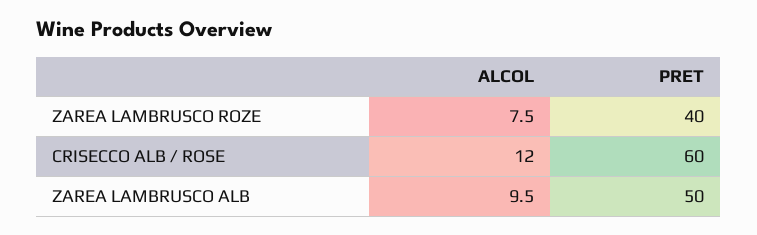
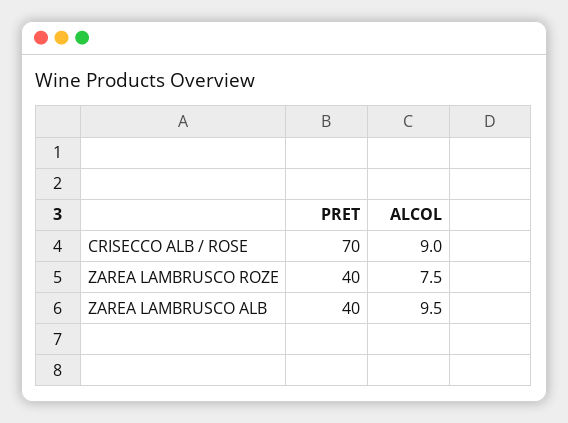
ALCOL, CRISECCO ALB / ROSE: 12 -> 9
PRET, CRISECCO ALB / ROSE: 60 -> 70
PRET, ZAREA LAMBRUSCO ALB: 50 -> 40

